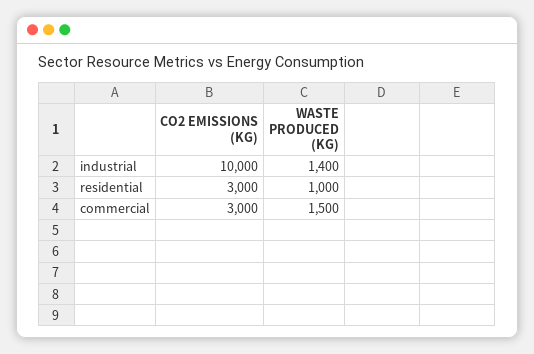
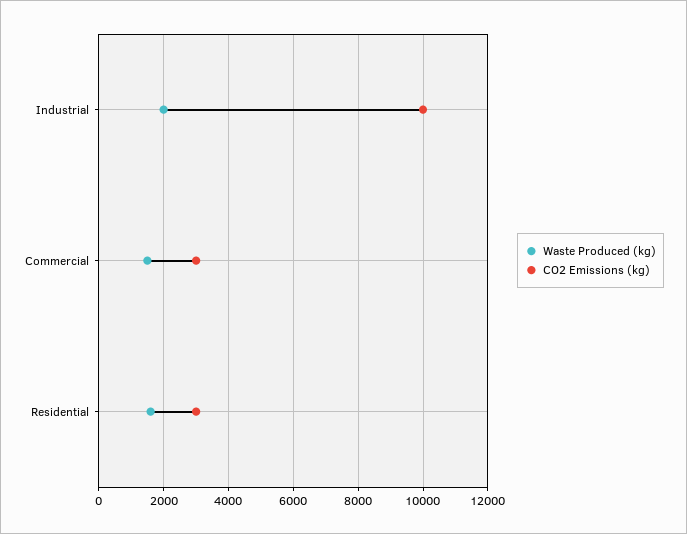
WASTE PRODUCED (KG), industrial: 1400 -> 2000
WASTE PRODUCED (KG), residential: 1000 -> 1600

